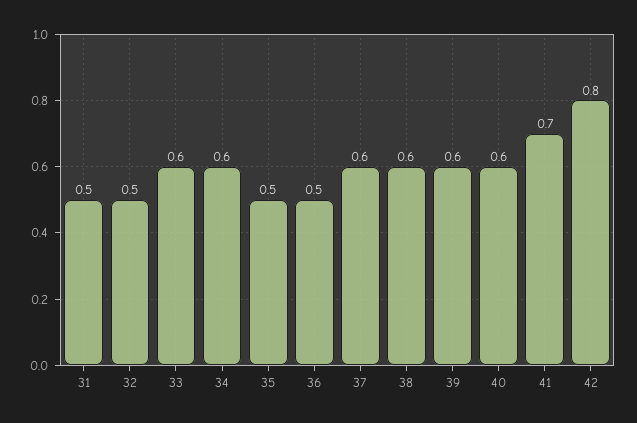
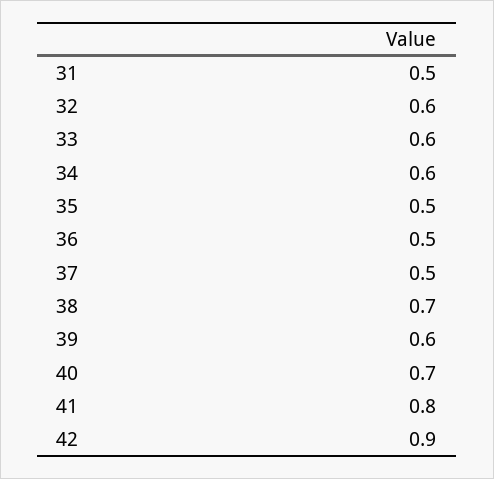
32: 0.5 -> 0.6
37: 0.6 -> 0.5
38: 0.6 -> 0.7
40: 0.6 -> 0.7
41: 0.7 -> 0.8
42: 0.8 -> 0.9

